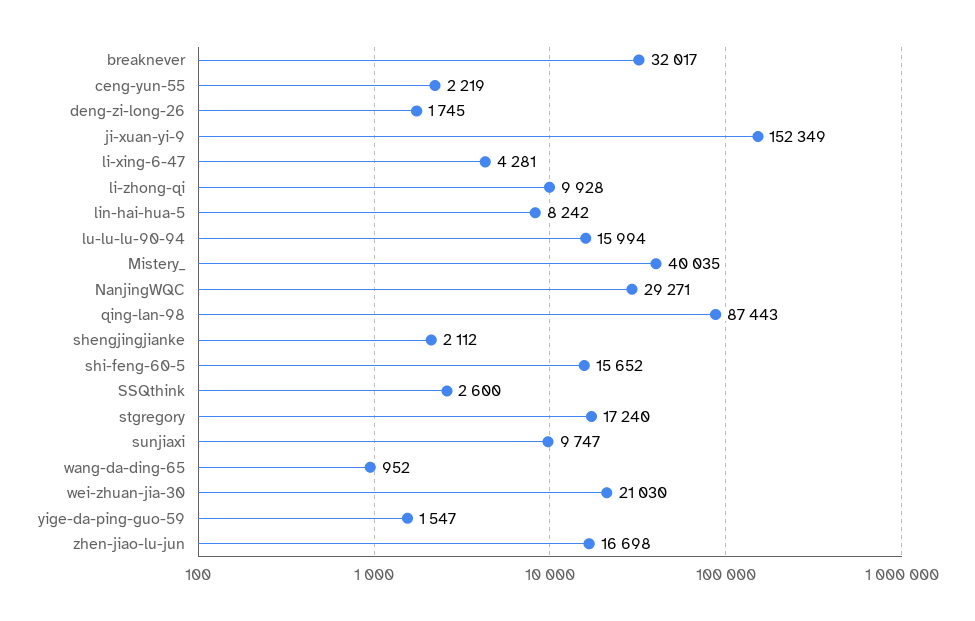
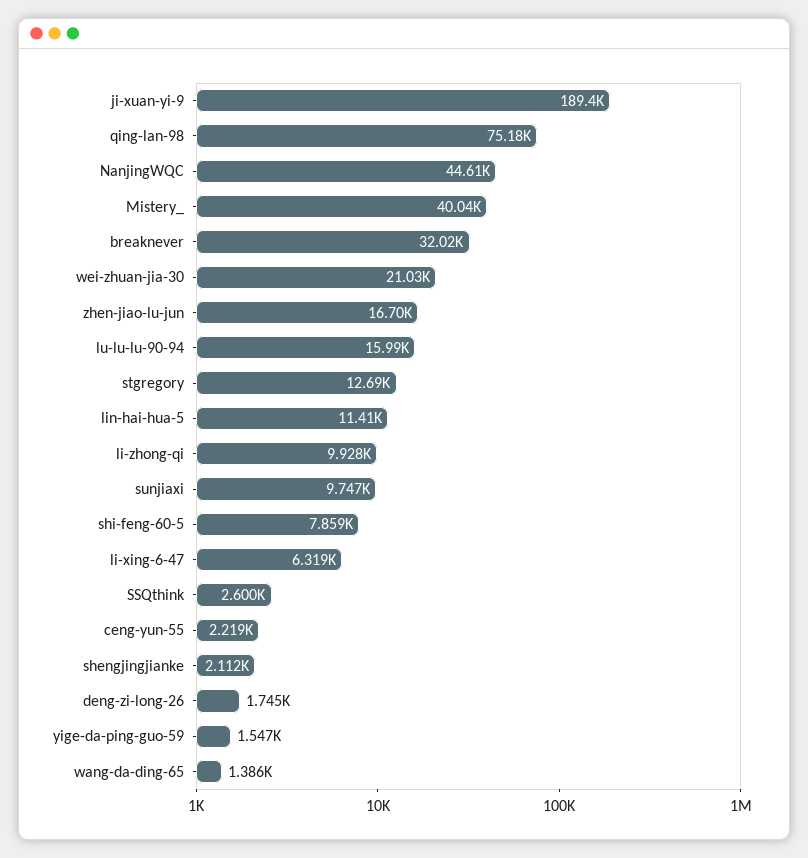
ji-xuan-yi-9: 152349 -> 189400
li-xing-6-47: 4281 -> 6319
lin-hai-hua-5: 8242 -> 11410
NanjingWQC: 29271 -> 44610
qing-lan-98: 87443 -> 75180
shi-feng-60-5: 15652 -> 7859
stgregory: 17240 -> 12690
wang-da-ding-65: 952 -> 1386

